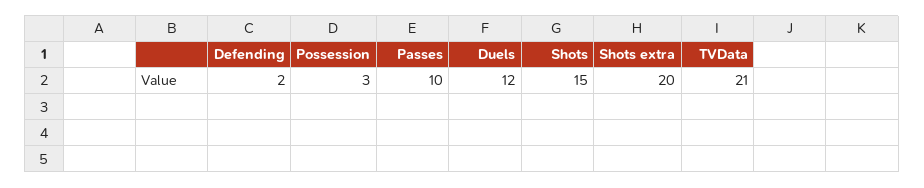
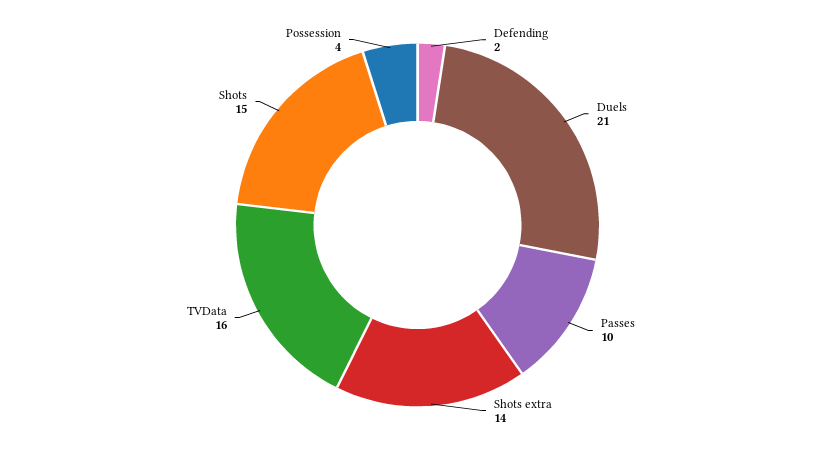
Possession: 3 -> 4
Duels: 12 -> 21
Shots extra: 20 -> 14
TVData: 21 -> 16

